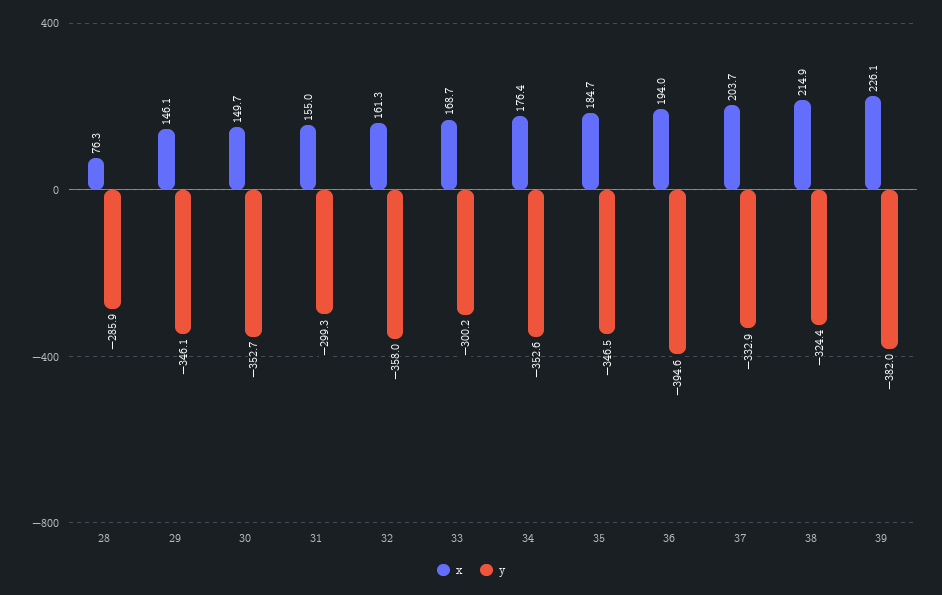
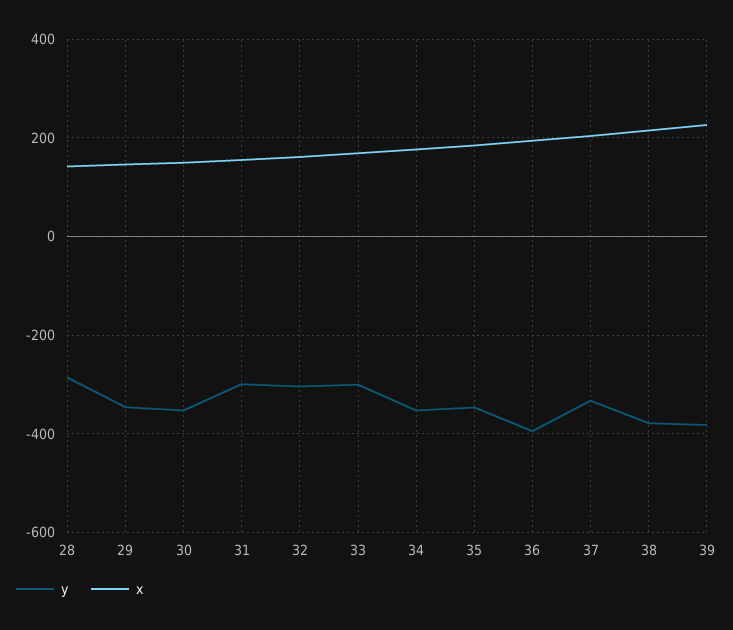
x, 28: 76.3 -> 140
y, 32: -358 -> -300
y, 38: -324.4 -> -380

